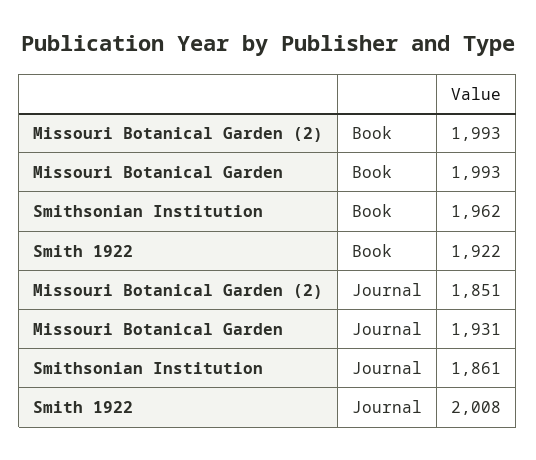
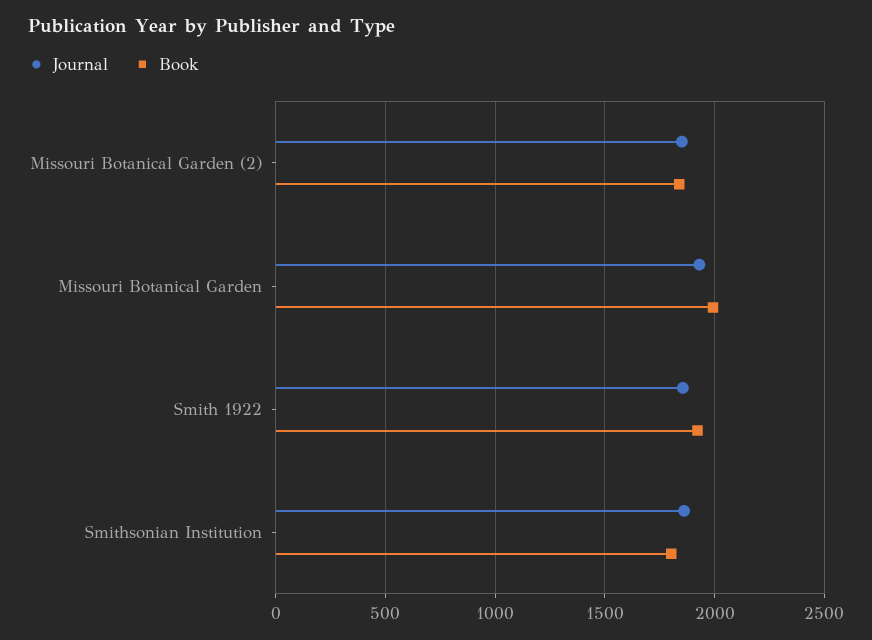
Book, Missouri Botanical Garden (2): 1993 -> 1850
Book, Smithsonian Institution: 1962 -> 1800
Journal, Smith 1922: 2008 -> 1850

